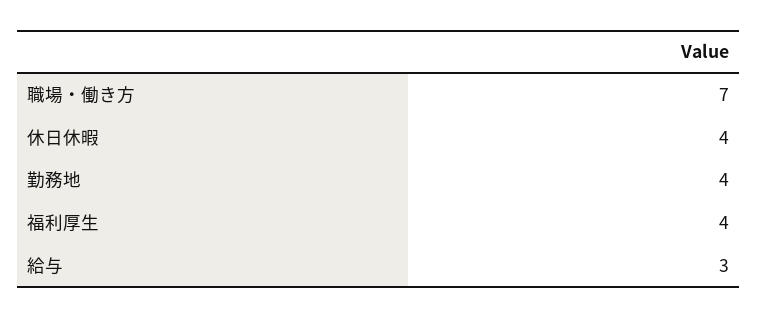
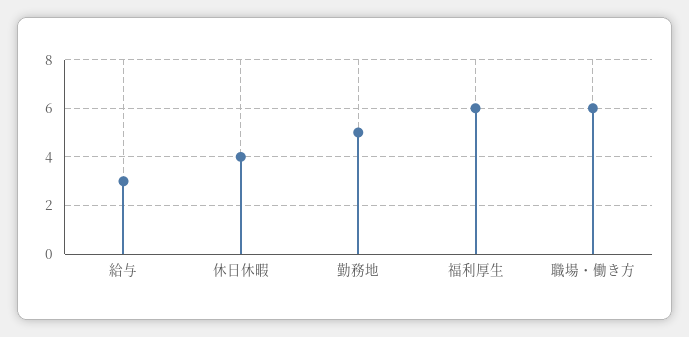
職場・働き方: 7 -> 6
勤務地: 4 -> 5
福利厚生: 4 -> 6

